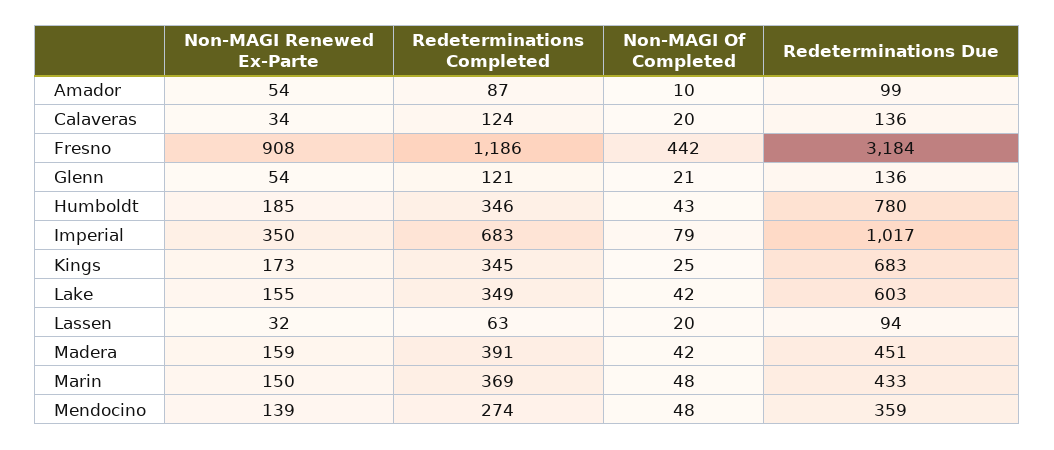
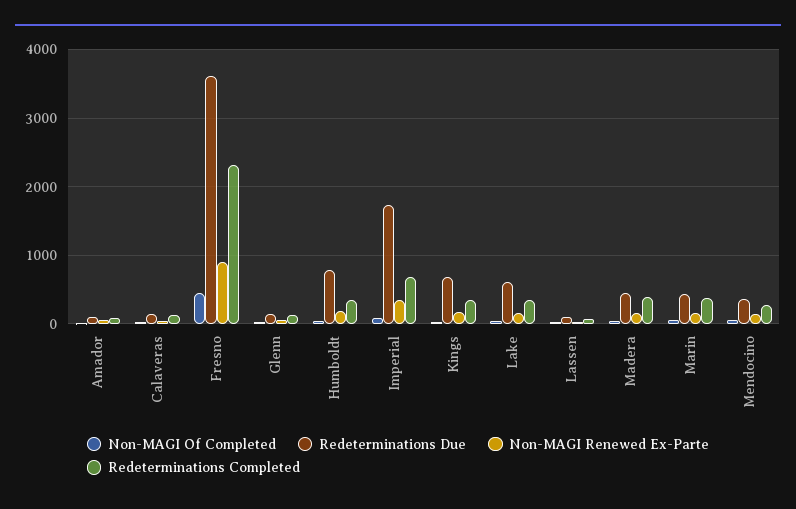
Redeterminations Completed, Fresno: 1186 -> 2300
Redeterminations Due, Fresno: 3184 -> 3600
Redeterminations Due, Imperial: 1017 -> 1700

